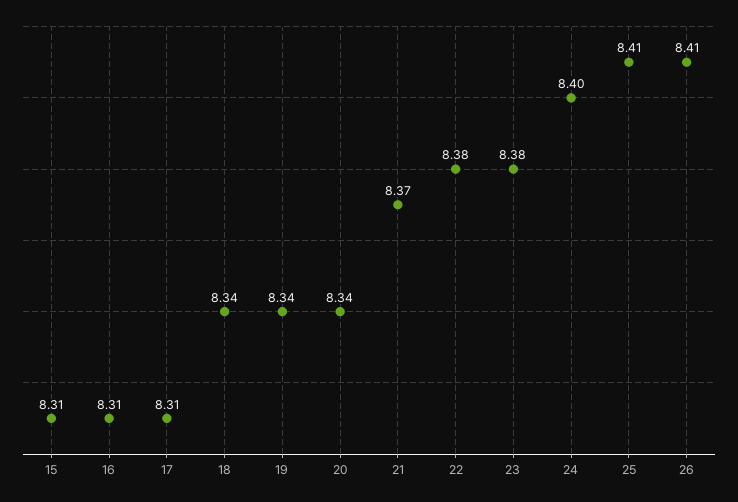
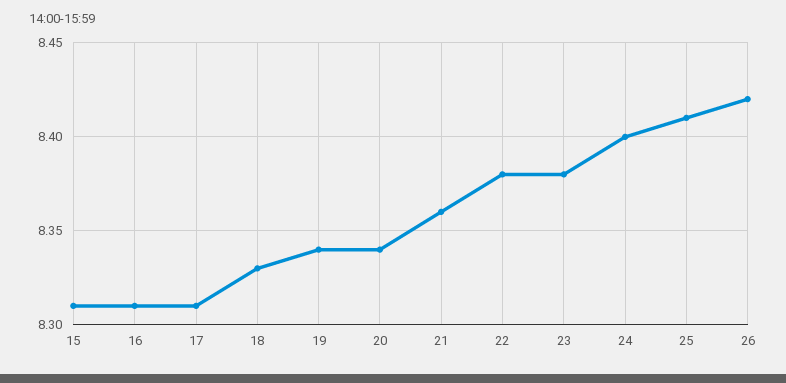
18: 8.34 -> 8.33
21: 8.37 -> 8.36
26: 8.41 -> 8.42

